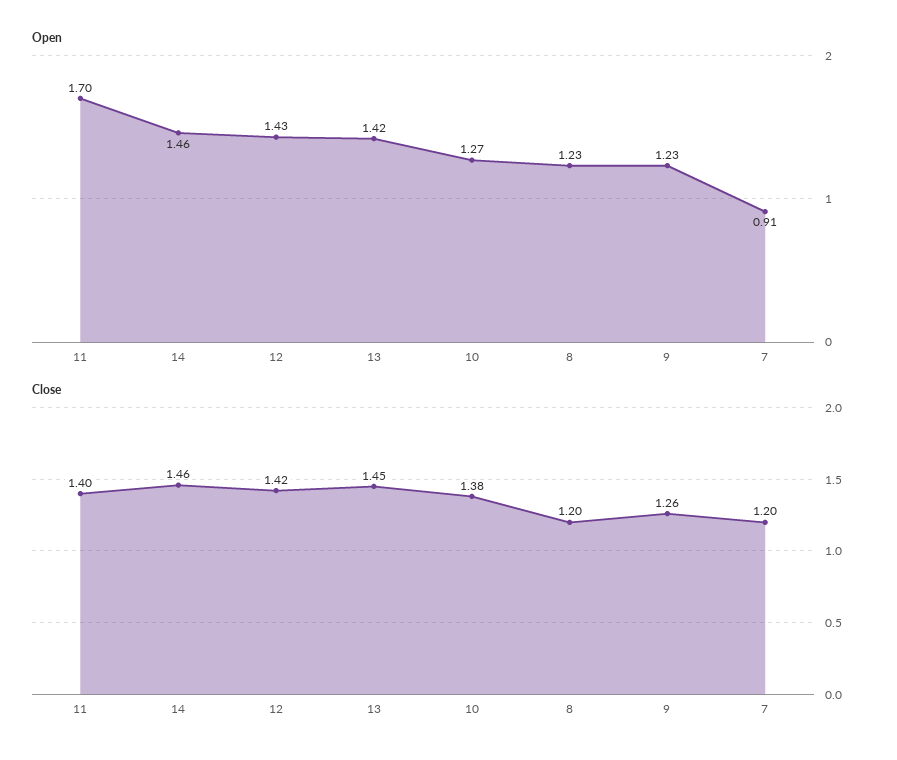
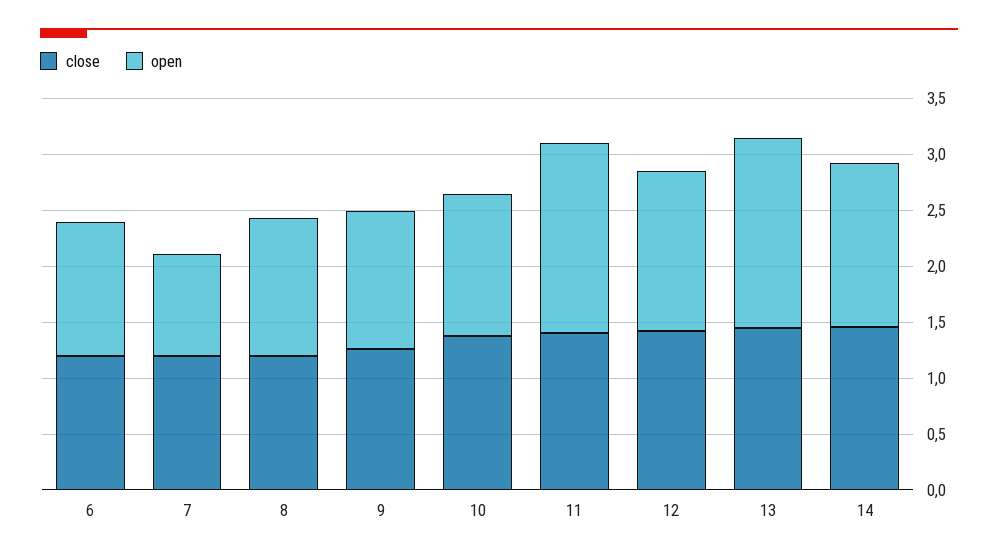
Open, 13: 1.42 -> 1.7
Close, 6: none -> 1.2
Open, 6: none -> 1.2

